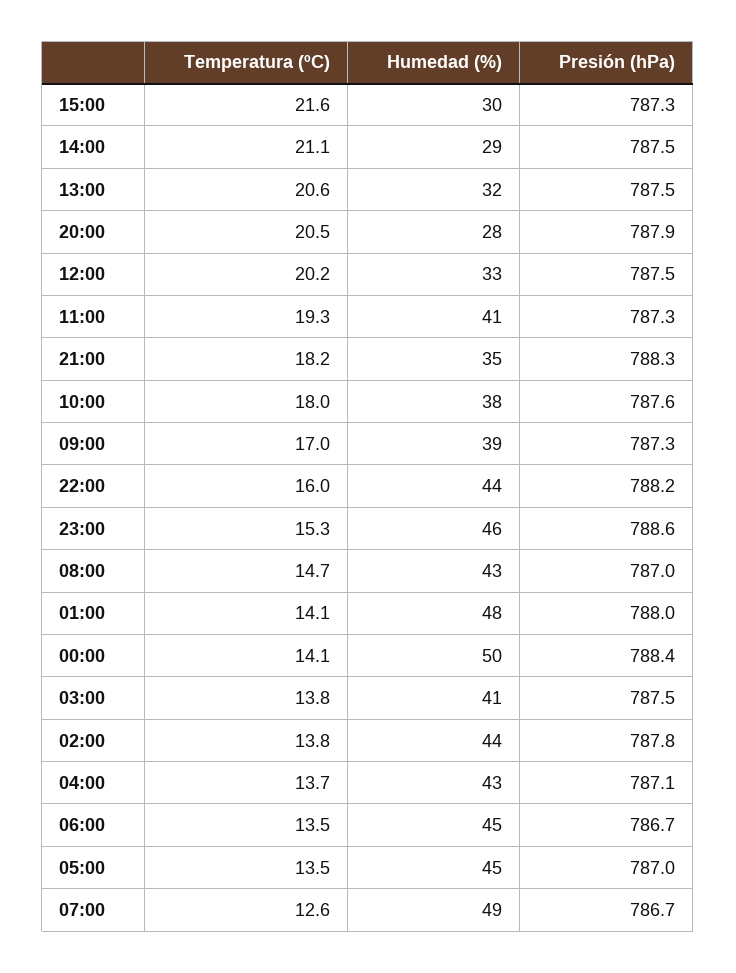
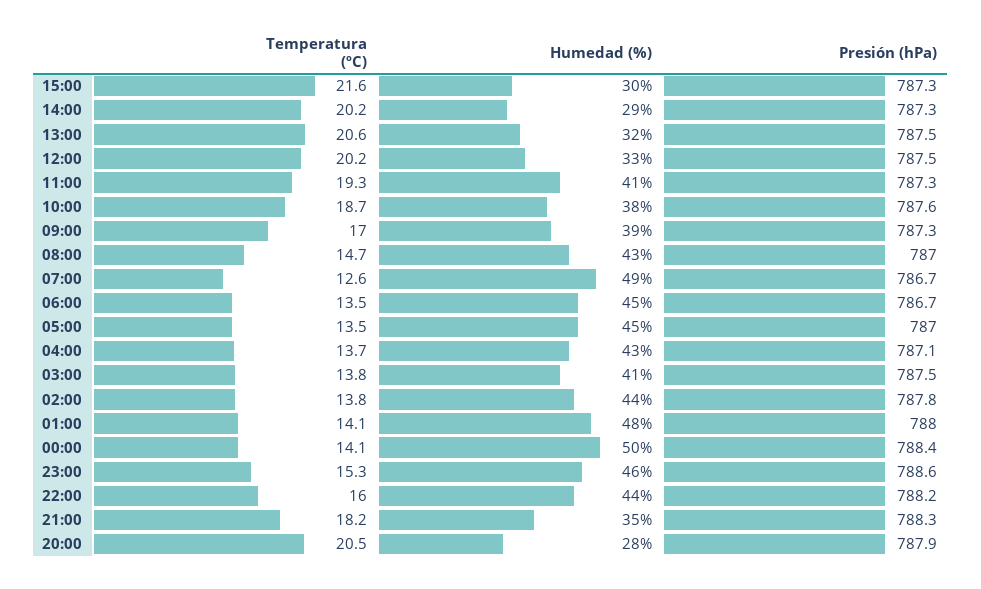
Temperatura (ºC), 14:00: 21.1 -> 20.2
Presión (hPa), 14:00: 787.5 -> 787.3
Temperatura (ºC), 10:00: 18 -> 18.7

